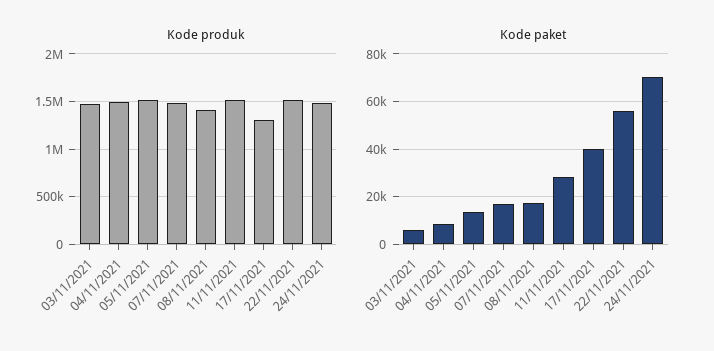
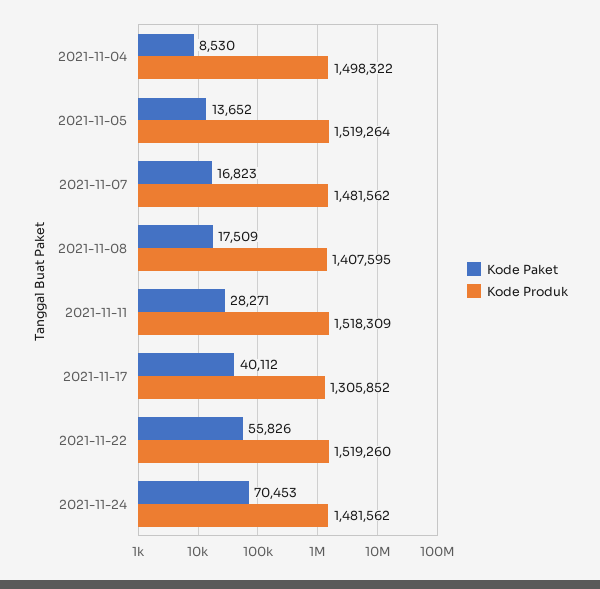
Kode produk, 03/11/2021: 1500000 -> none
Kode paket, 03/11/2021: 5000 -> none

